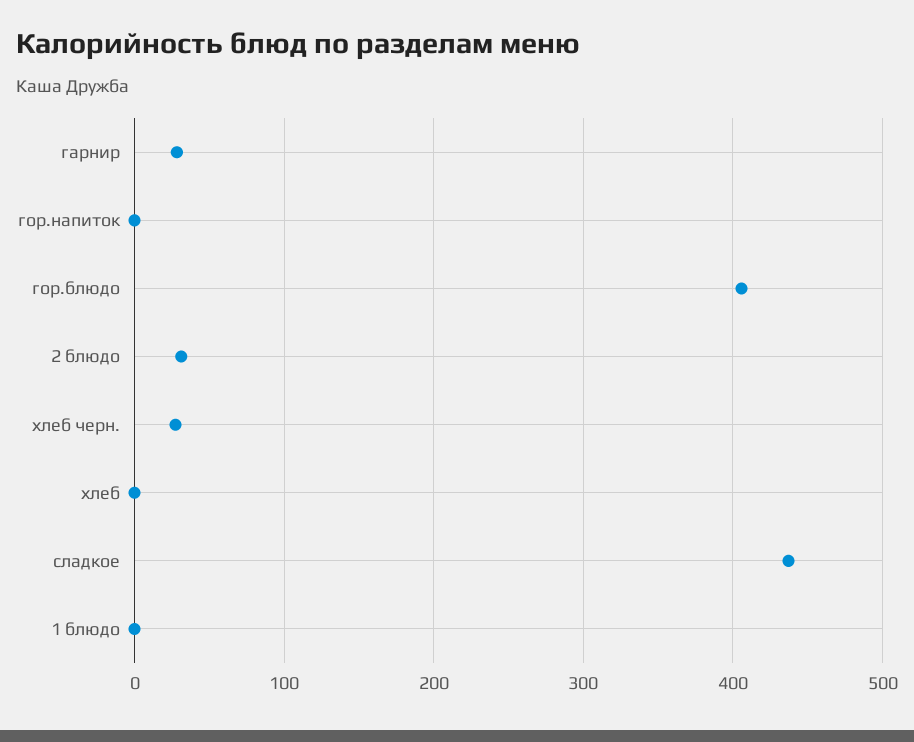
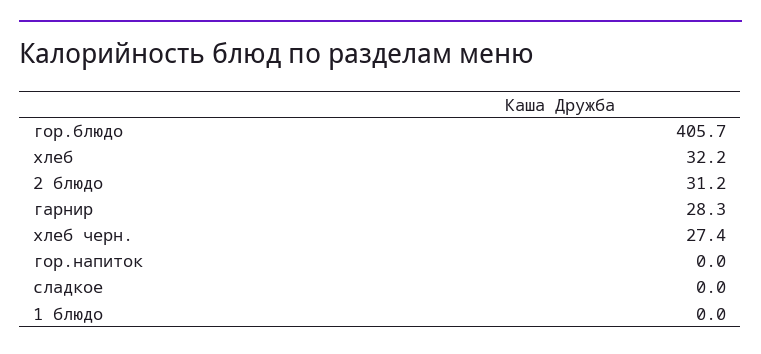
хлеб: 0 -> 32.2
сладкое: 440 -> 0

